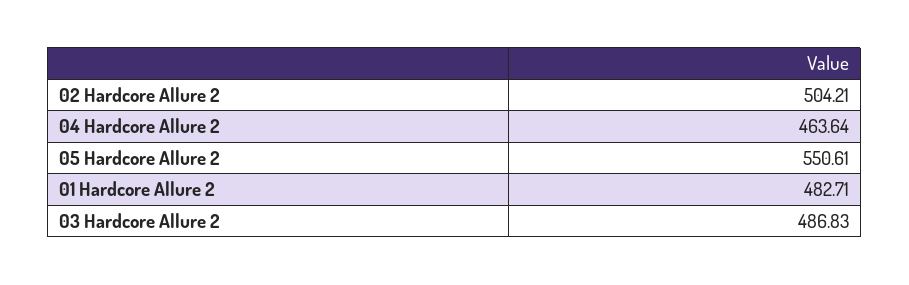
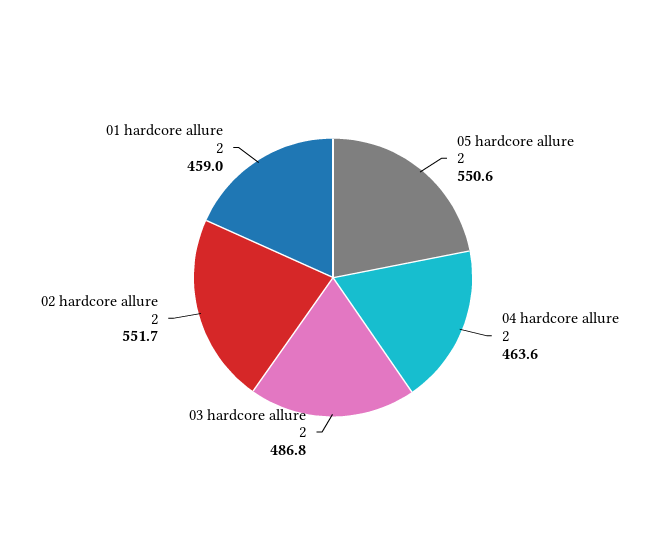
02 Hardcore Allure 2: 504.21 -> 551.7
01 Hardcore Allure 2: 482.71 -> 459

